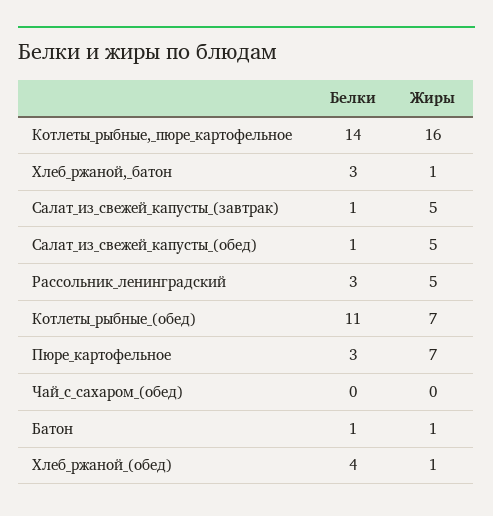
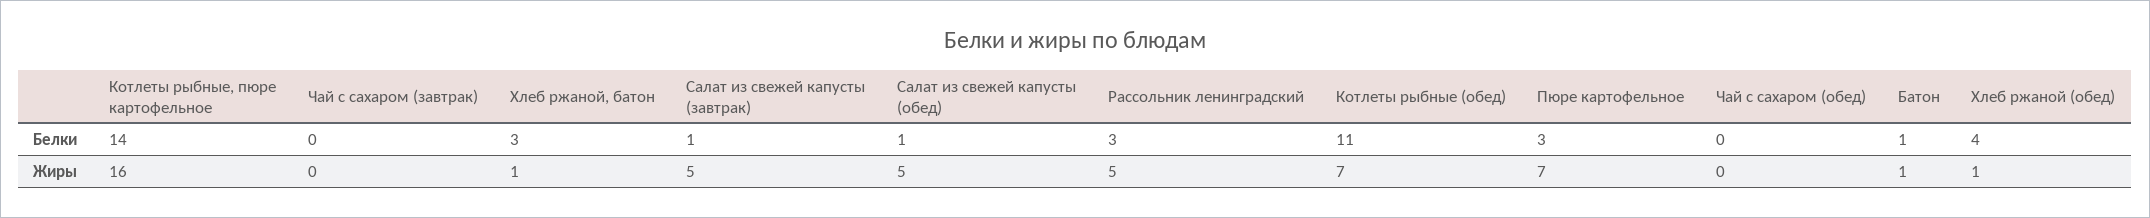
Белки, Чай с сахаром (завтрак): none -> 0
Жиры, Чай с сахаром (завтрак): none -> 0

